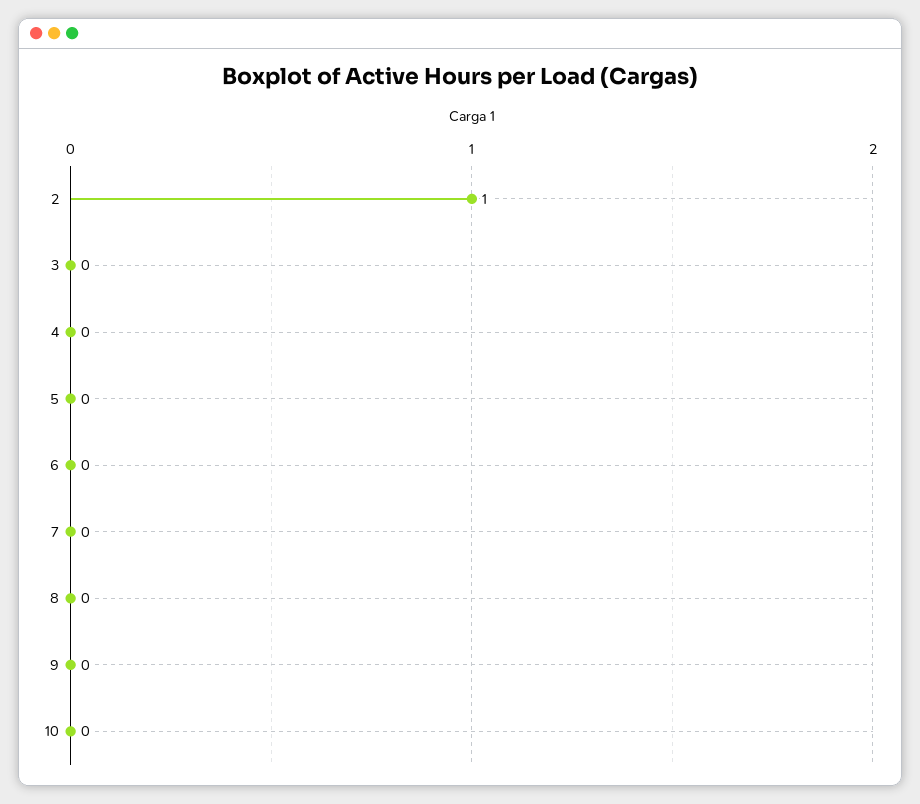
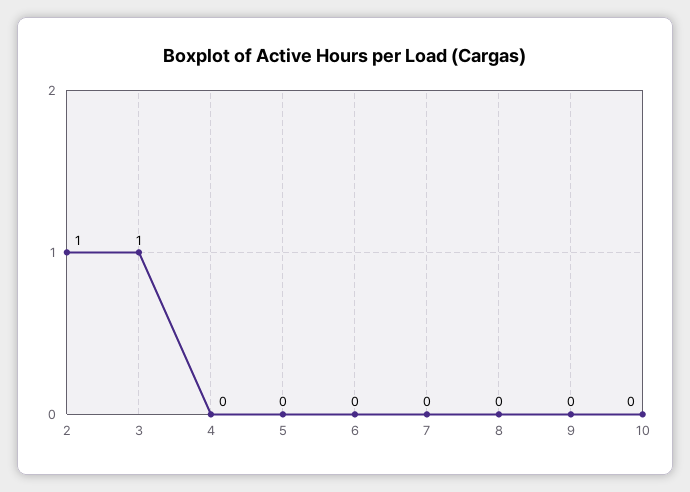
3: 0 -> 1

